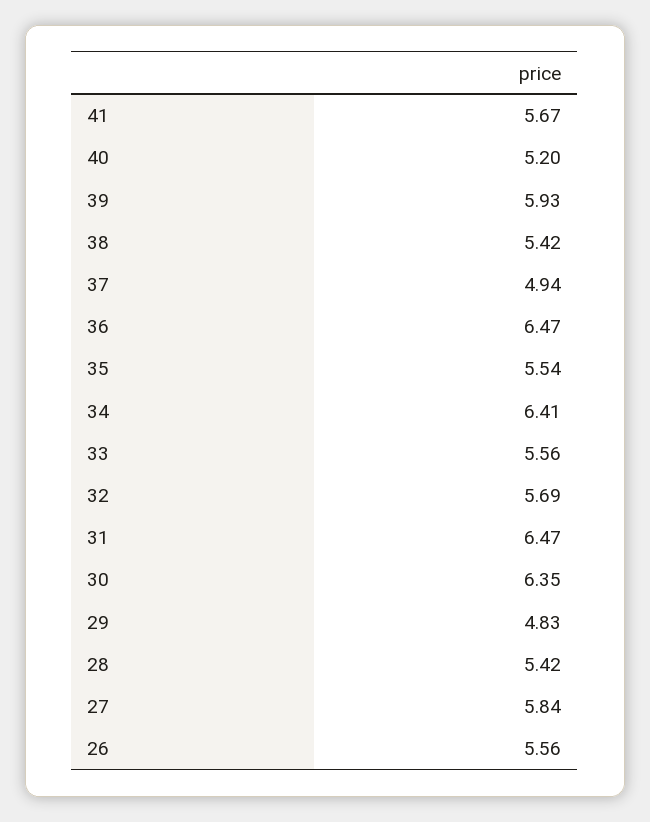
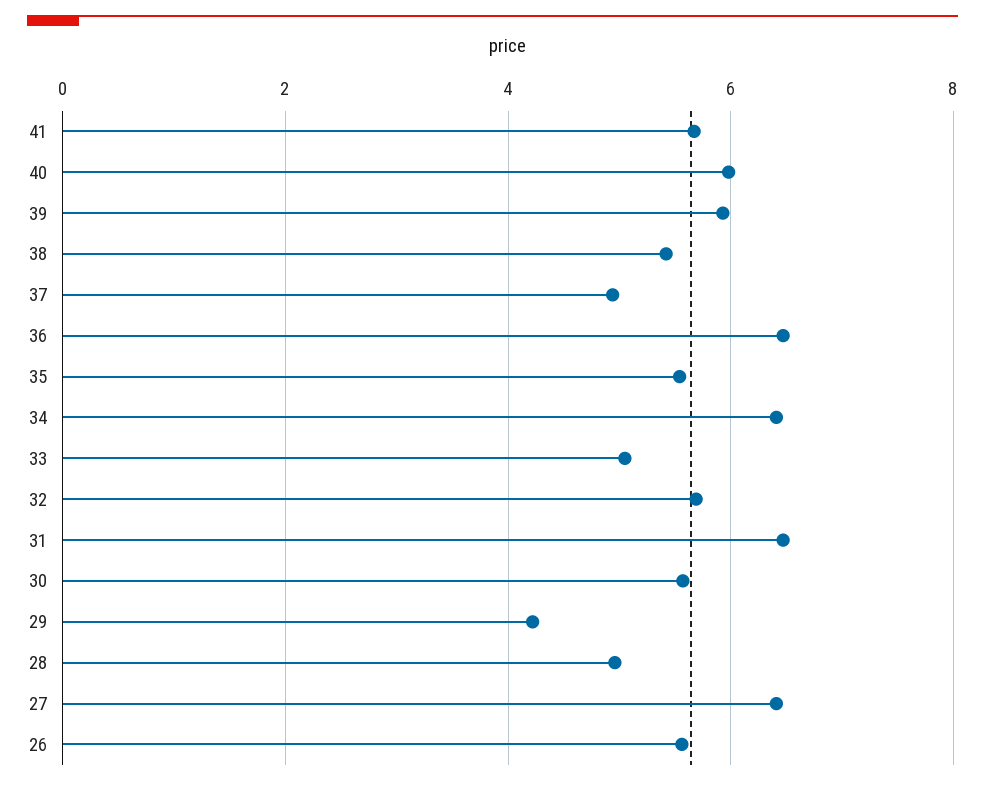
40: 5.2 -> 6
33: 5.56 -> 5
30: 6.35 -> 5.6
29: 4.83 -> 4.2
28: 5.42 -> 5
27: 5.84 -> 6.4

